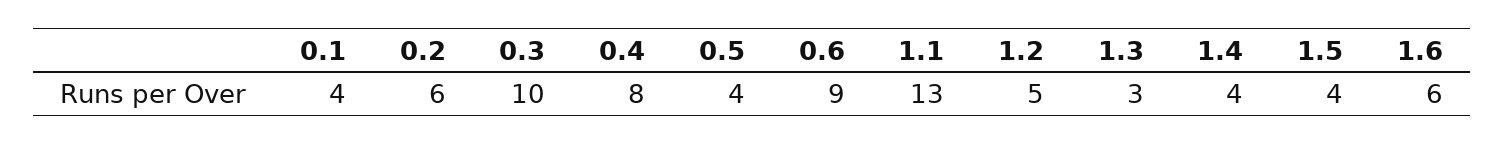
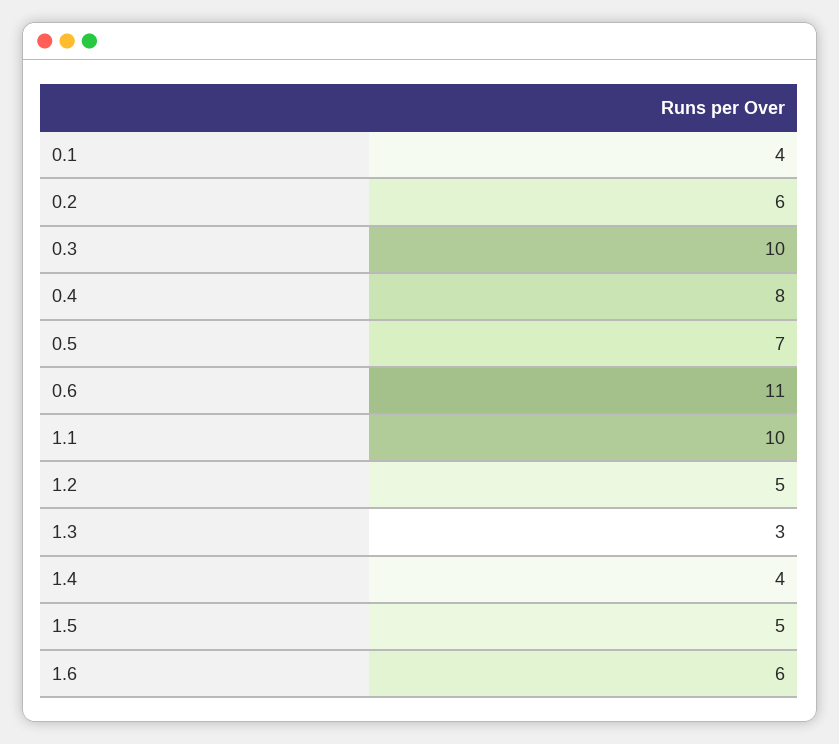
0.5: 4 -> 7
0.6: 9 -> 11
1.1: 13 -> 10
1.5: 4 -> 5

